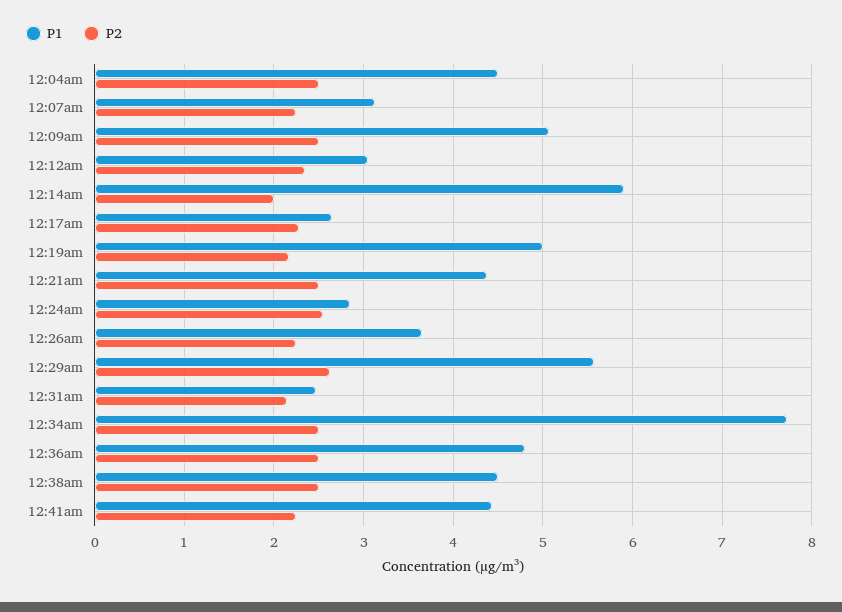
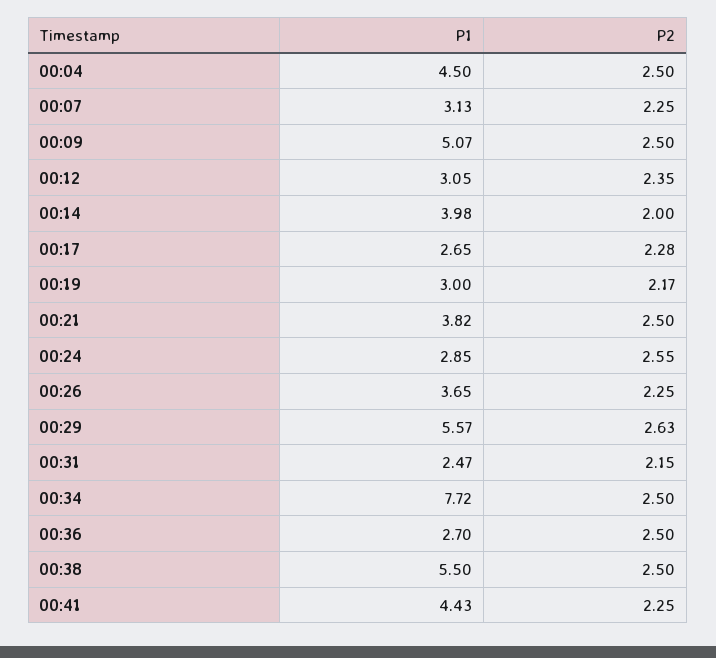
P1, 12:14am: 5.9 -> 3.98
P1, 12:19am: 5 -> 3
P1, 12:21am: 4.4 -> 3.82
P1, 12:36am: 4.8 -> 2.7
P1, 12:38am: 4.5 -> 5.5

